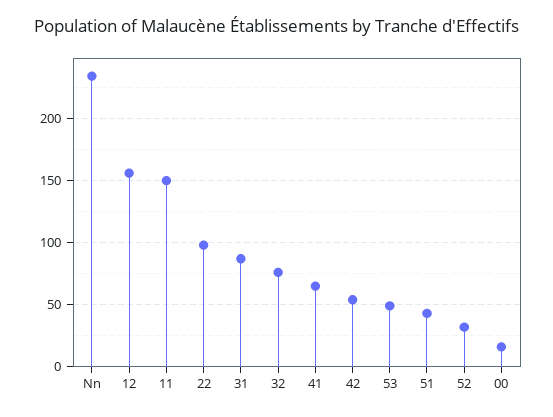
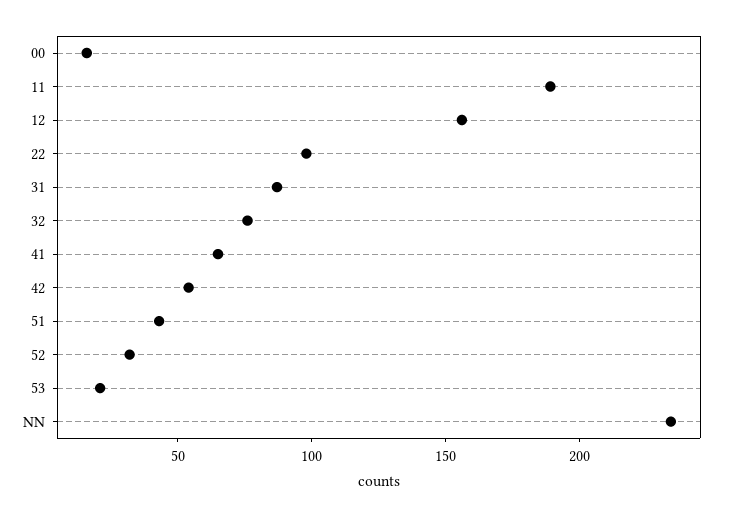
11: 150 -> 190
53: 50 -> 20

